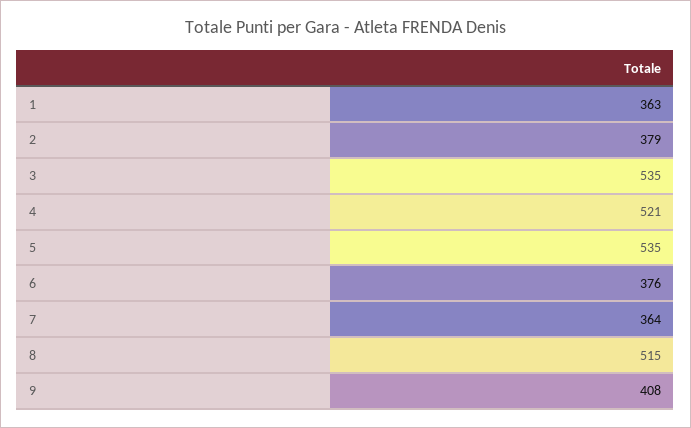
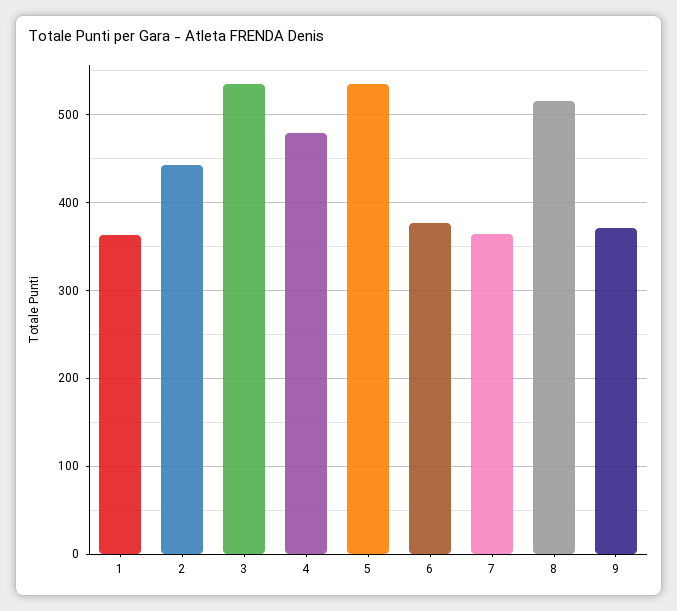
2: 379 -> 440
4: 521 -> 480
9: 408 -> 370

